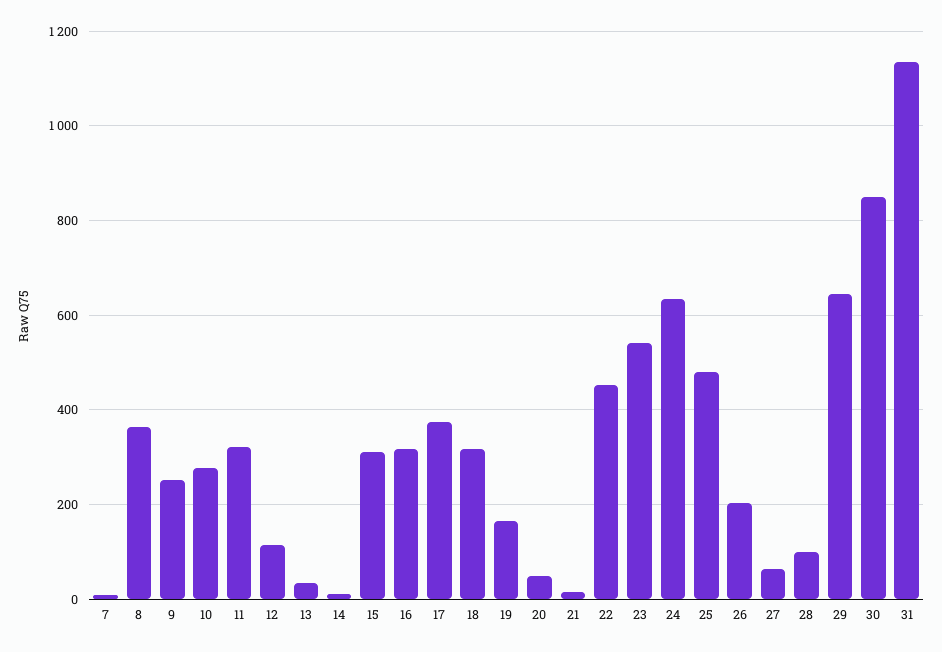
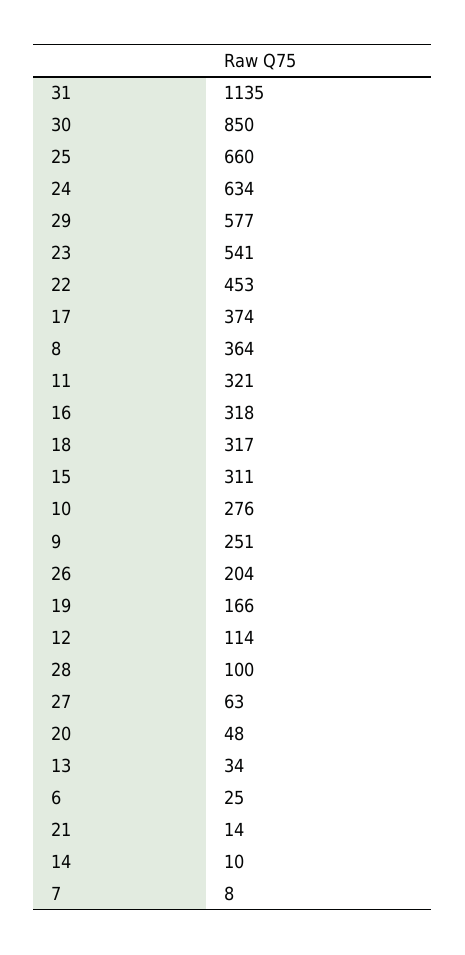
25: 480 -> 660
29: 640 -> 577
6: none -> 25

